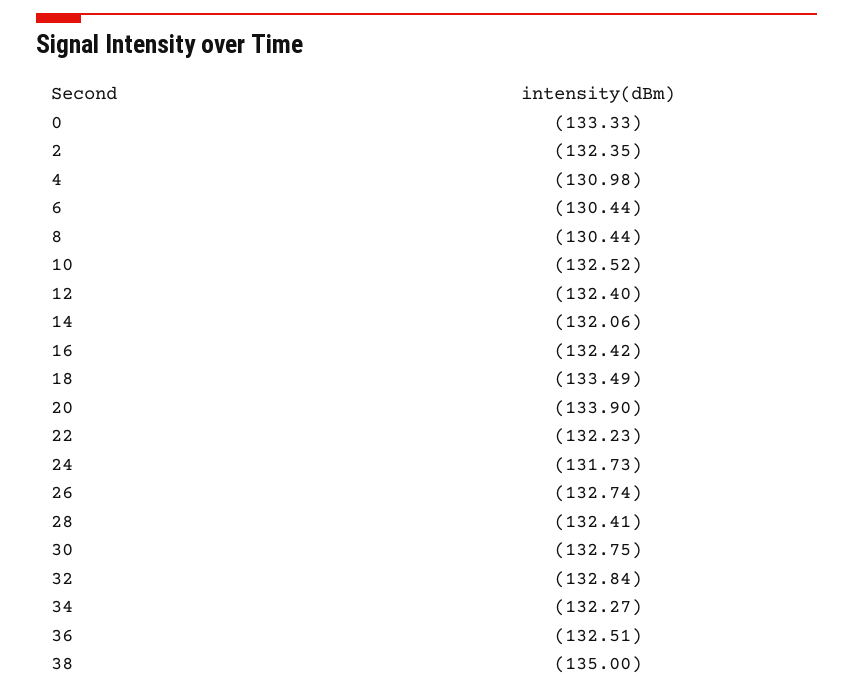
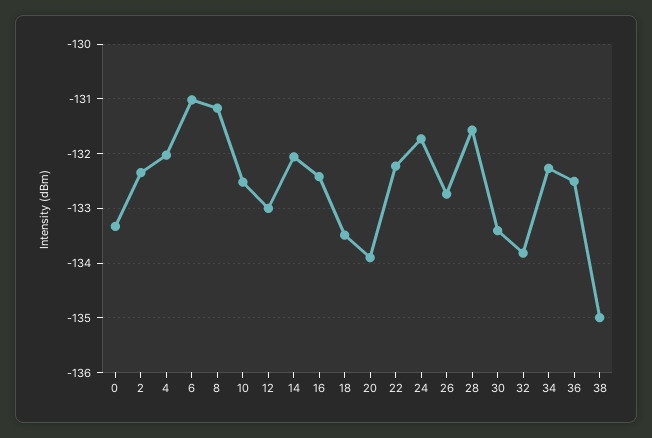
4: -130.98 -> -132
6: -130.44 -> -131
8: -130.44 -> -131.2
12: -132.4 -> -133
28: -132.41 -> -131.6
30: -132.75 -> -133.4
32: -132.84 -> -133.8

